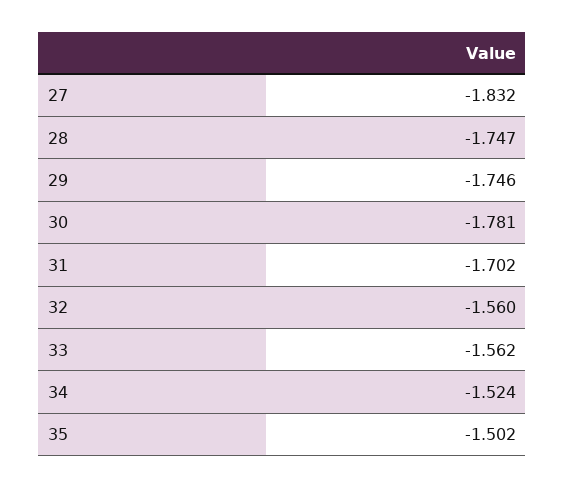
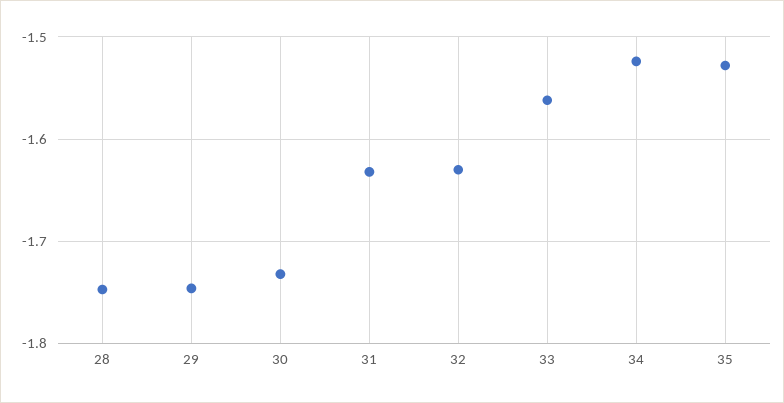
27: -1.832 -> none
30: -1.781 -> -1.73
31: -1.702 -> -1.63
32: -1.56 -> -1.63
35: -1.502 -> -1.53

